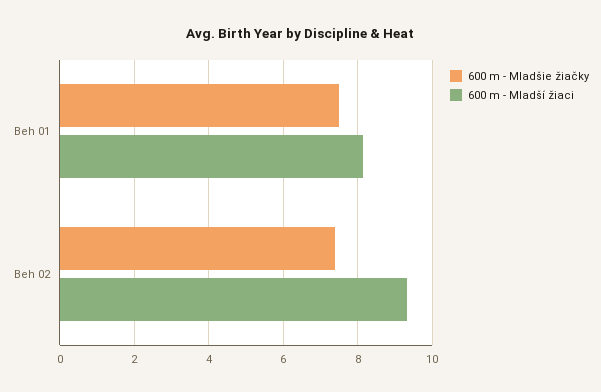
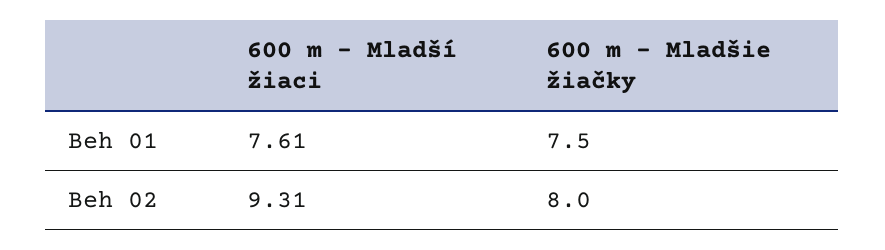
600 m - Mladší žiaci, Beh 01: 8.2 -> 7.61
600 m - Mladšie žiačky, Beh 02: 7.4 -> 8

